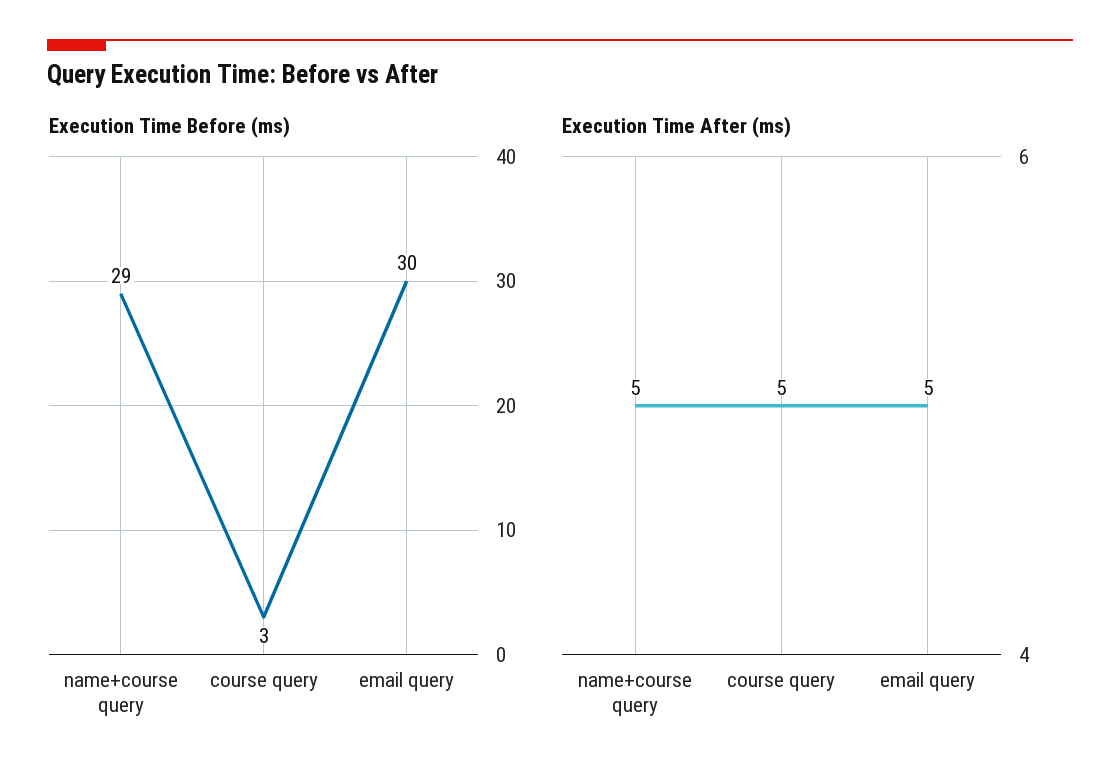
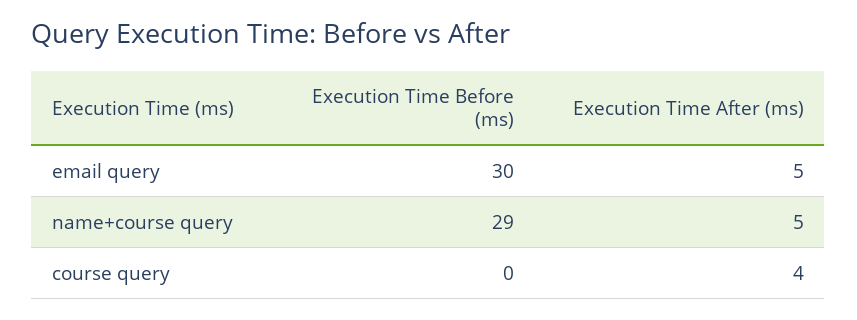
Execution Time Before (ms), course query: 3 -> 0
Execution Time After (ms), course query: 5 -> 4

